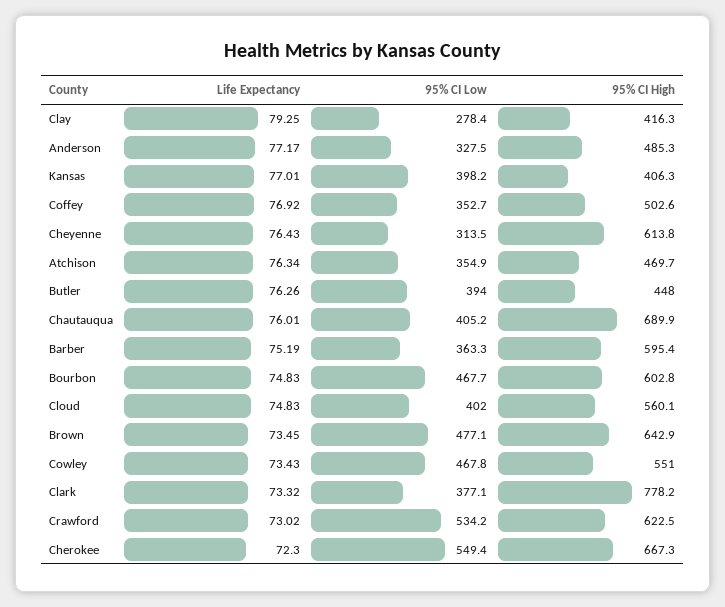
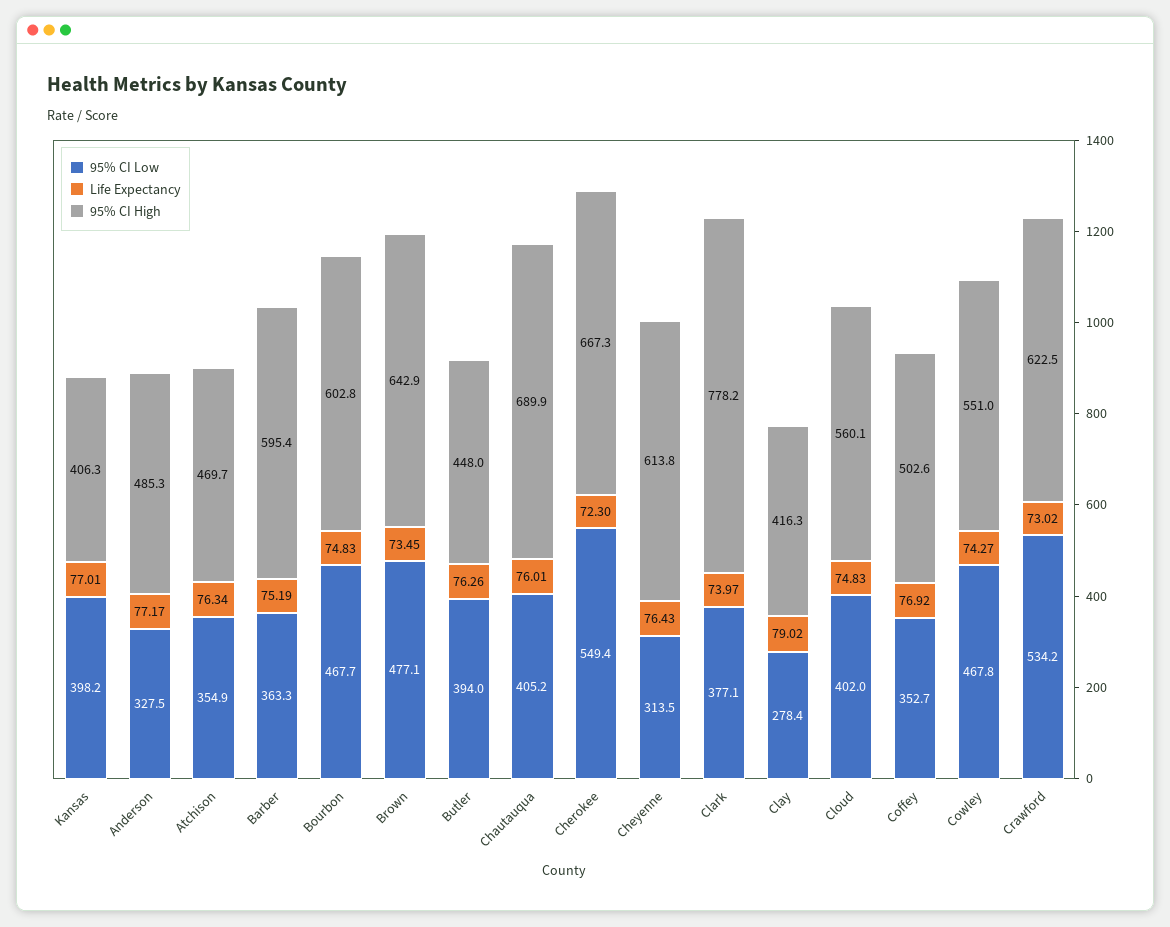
Life Expectancy, Clay: 79.25 -> 79.02
Life Expectancy, Cowley: 73.43 -> 74.27
Life Expectancy, Clark: 73.32 -> 73.97

